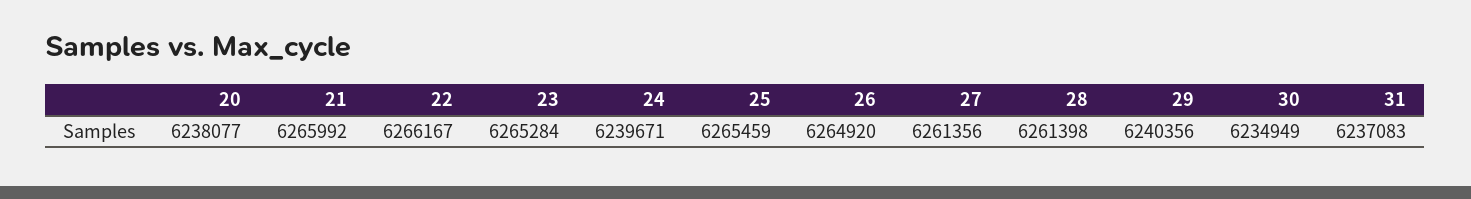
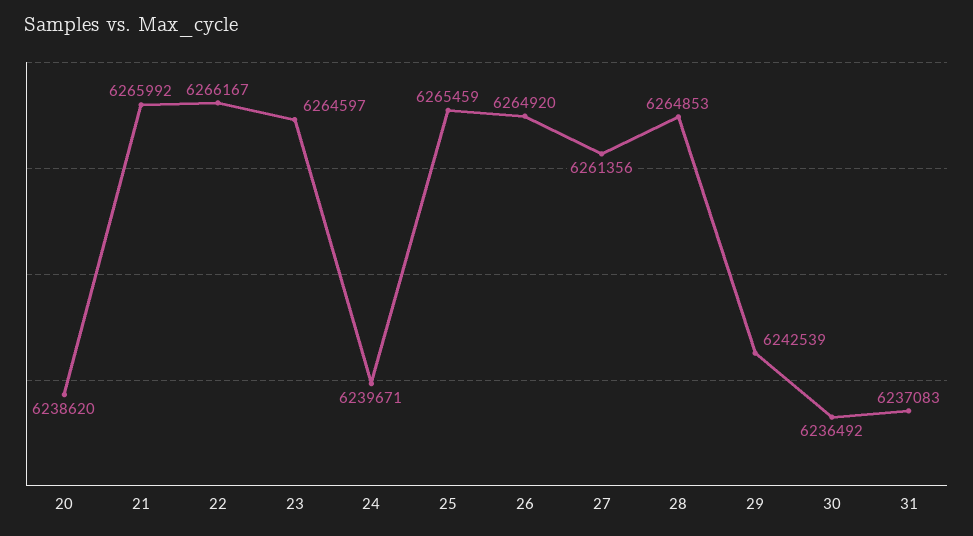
20: 6238077 -> 6238620
23: 6265284 -> 6264597
28: 6261398 -> 6264853
29: 6240356 -> 6242539
30: 6234949 -> 6236492

